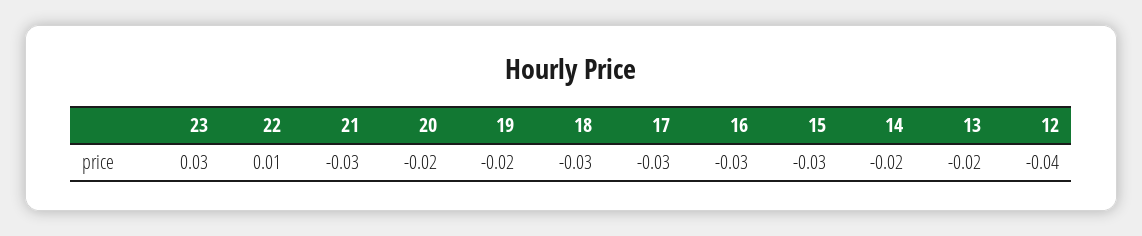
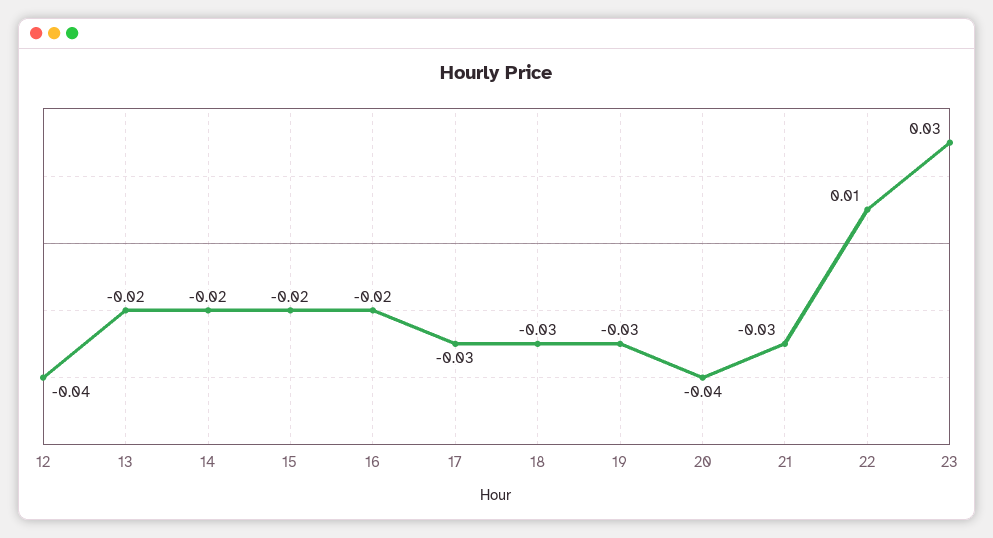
20: -0.02 -> -0.04
19: -0.02 -> -0.03
16: -0.03 -> -0.02
15: -0.03 -> -0.02

